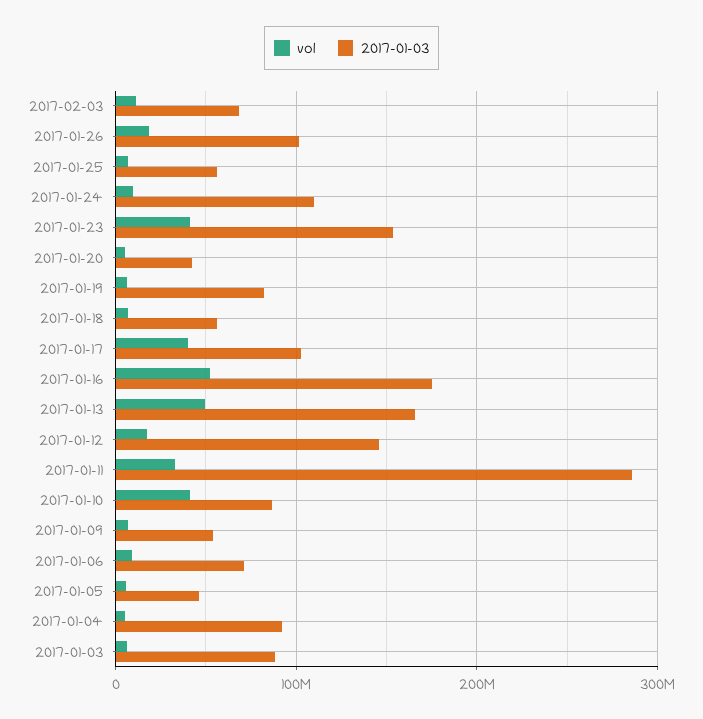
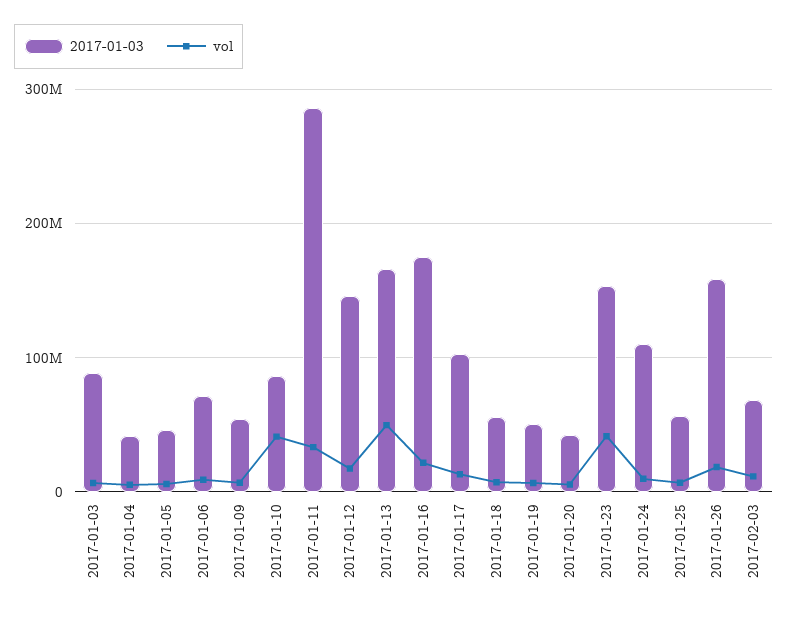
2017-01-03, 2017-01-26: 100000000 -> 160000000
2017-01-03, 2017-01-19: 80000000 -> 50000000
vol, 2017-01-17: 40000000 -> 10000000
vol, 2017-01-16: 50000000 -> 20000000
2017-01-03, 2017-01-04: 90000000 -> 40000000

